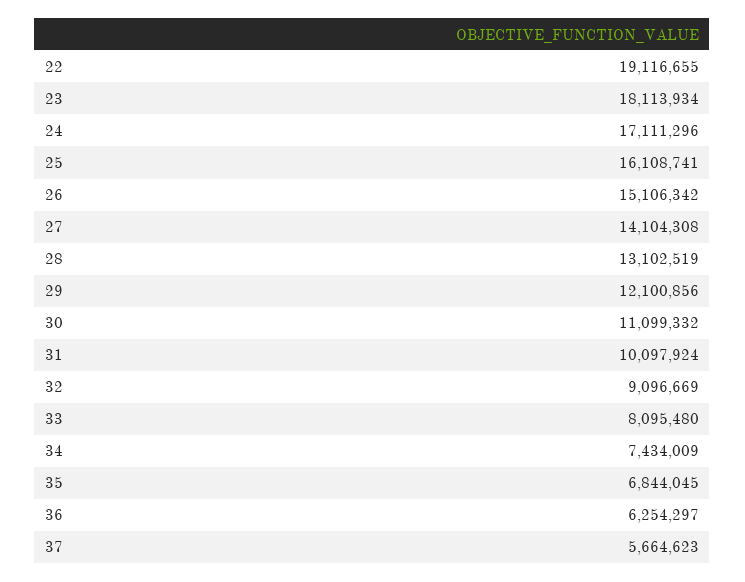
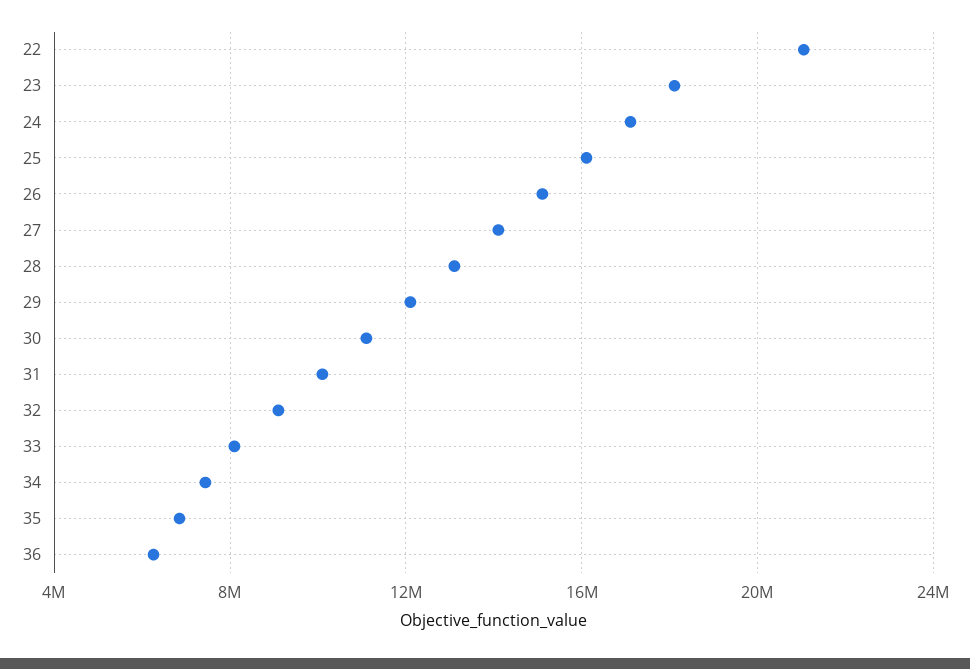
22: 19116655 -> 21000000
37: 5664623 -> none

